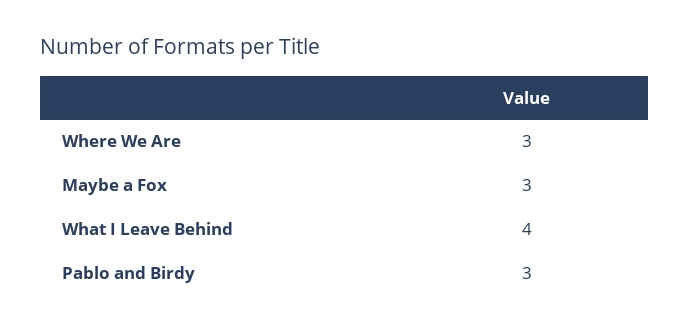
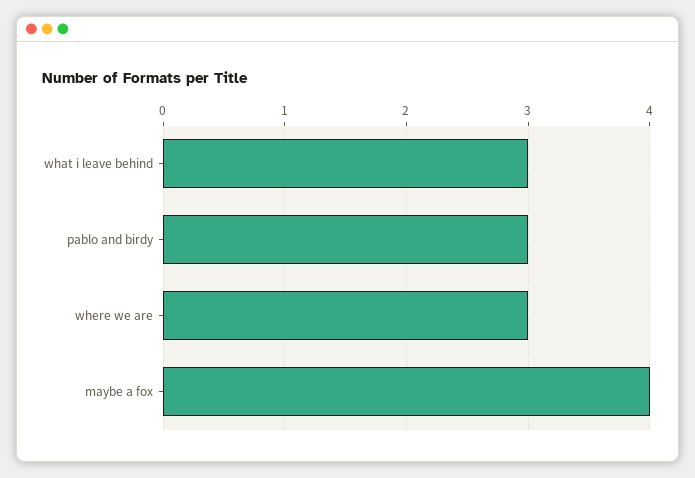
Maybe a Fox: 3 -> 4
What I Leave Behind: 4 -> 3

